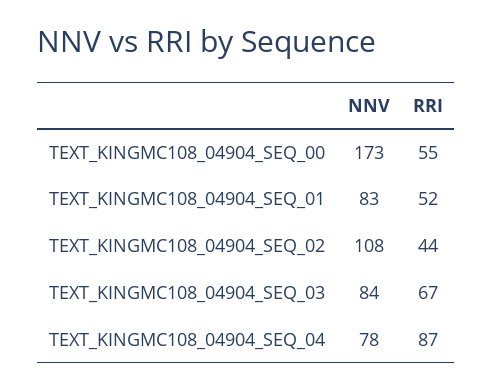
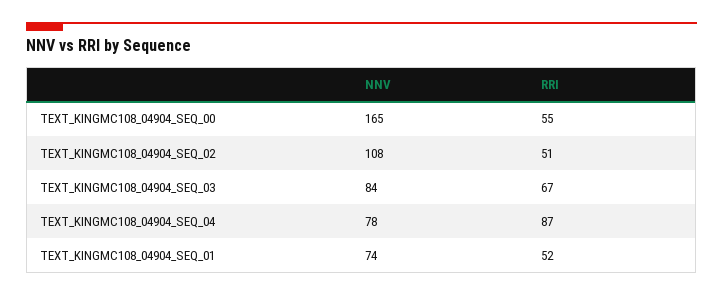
NNV, TEXT_KINGMC108_04904_SEQ_00: 173 -> 165
NNV, TEXT_KINGMC108_04904_SEQ_01: 83 -> 74
RRI, TEXT_KINGMC108_04904_SEQ_02: 44 -> 51

